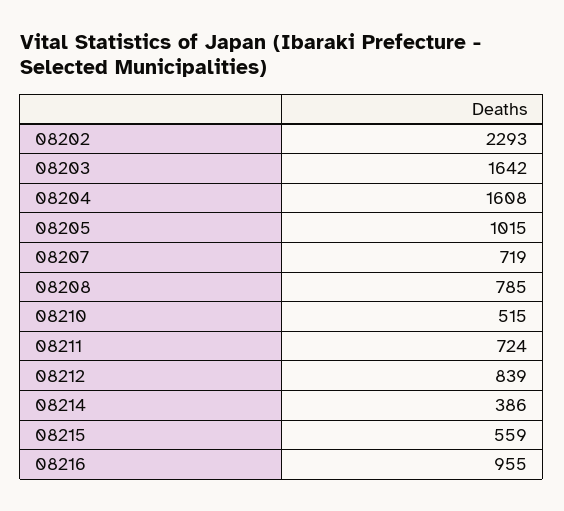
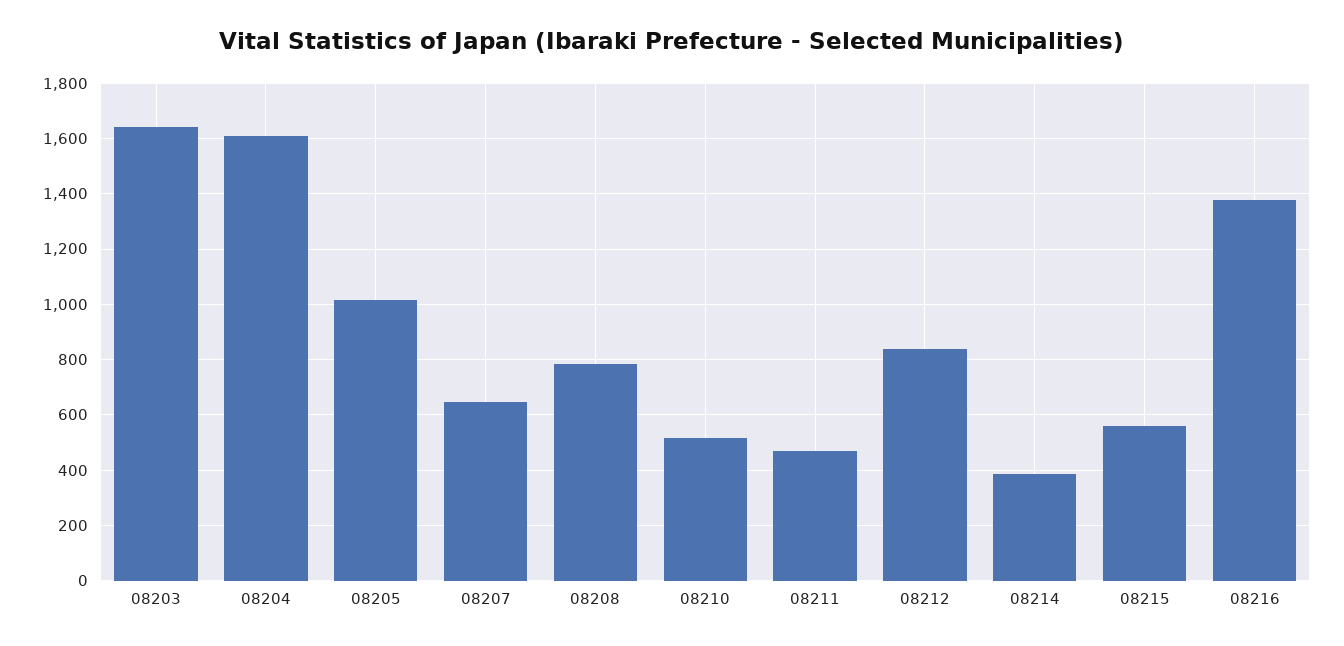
08202: 2293 -> none
08207: 719 -> 650
08211: 724 -> 475
08216: 955 -> 1375

